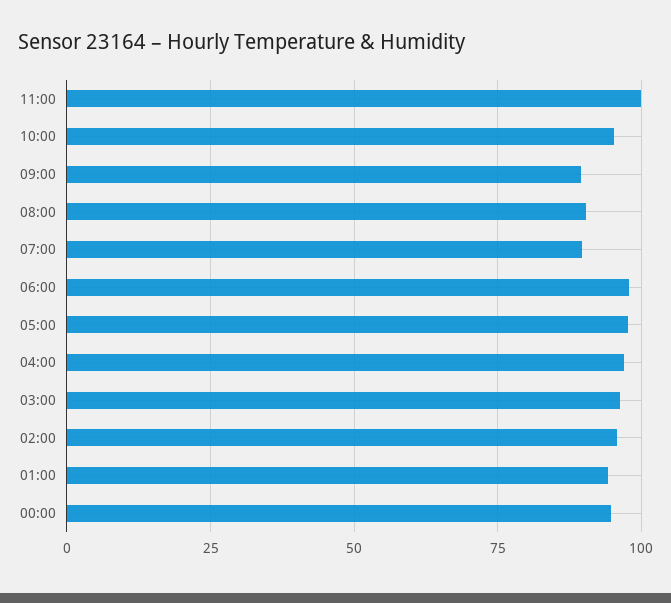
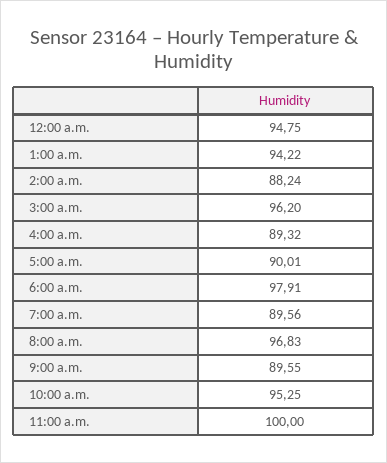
08:00: 90 -> 96.83
05:00: 97.5 -> 90.01
04:00: 97.5 -> 89.32
02:00: 95 -> 88.24

